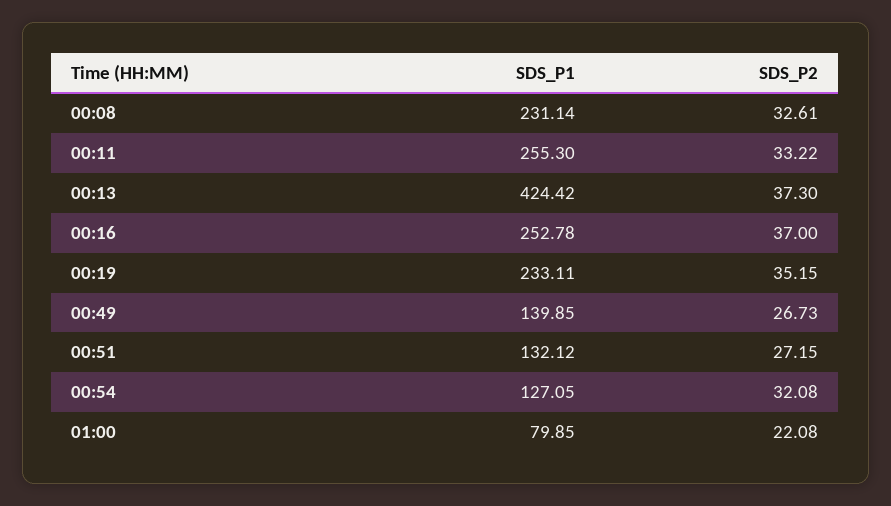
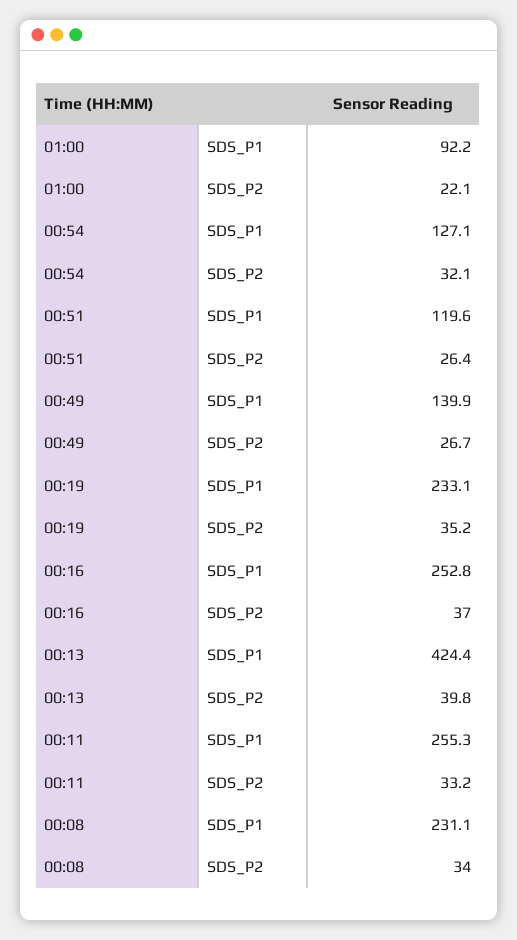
SDS_P2, 00:08: 32.61 -> 34
SDS_P2, 00:13: 37.3 -> 39.8
SDS_P1, 00:51: 132.12 -> 119.6
SDS_P2, 00:51: 27.15 -> 26.4
SDS_P1, 01:00: 79.85 -> 92.2

